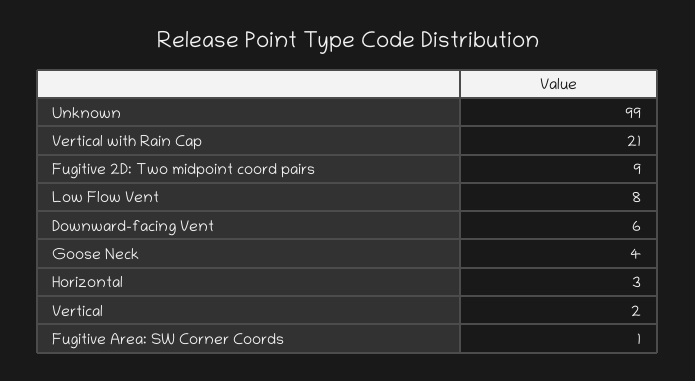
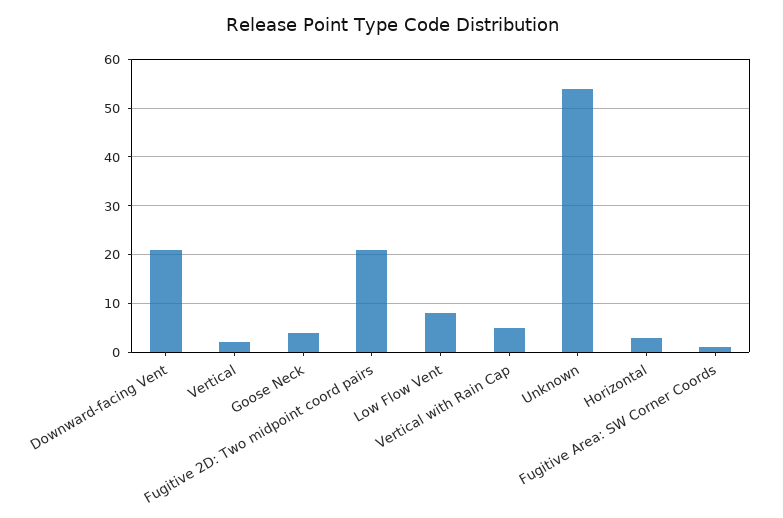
Unknown: 99 -> 55
Vertical with Rain Cap: 21 -> 5
Fugitive 2D: Two midpoint coord pairs: 9 -> 20
Downward-facing Vent: 6 -> 20

